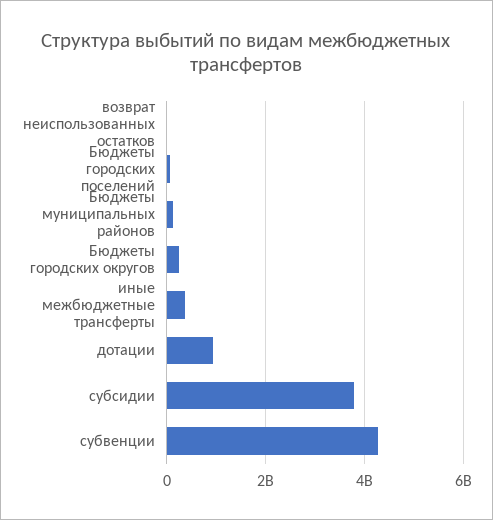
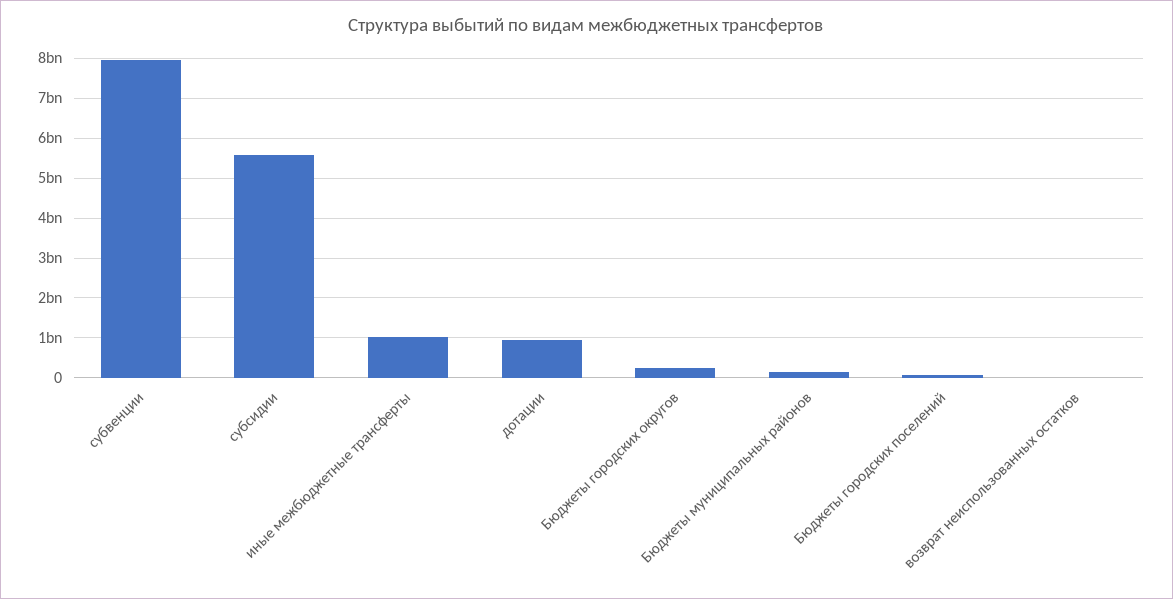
иные межбюджетные трансферты: 400000000 -> 1000000000
субсидии: 3800000000 -> 5600000000
субвенции: 4200000000 -> 8000000000

